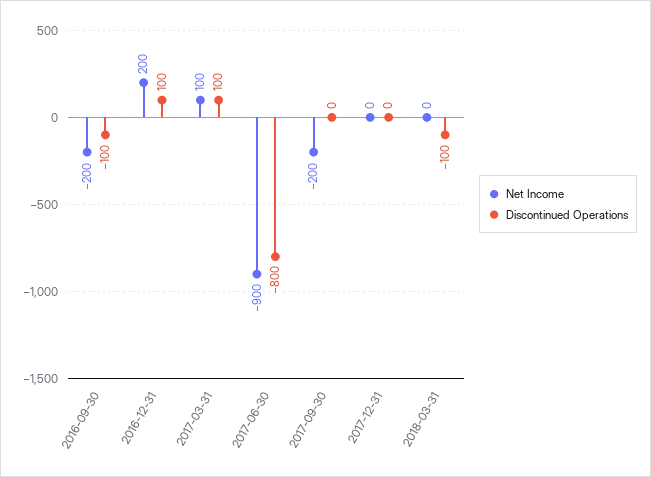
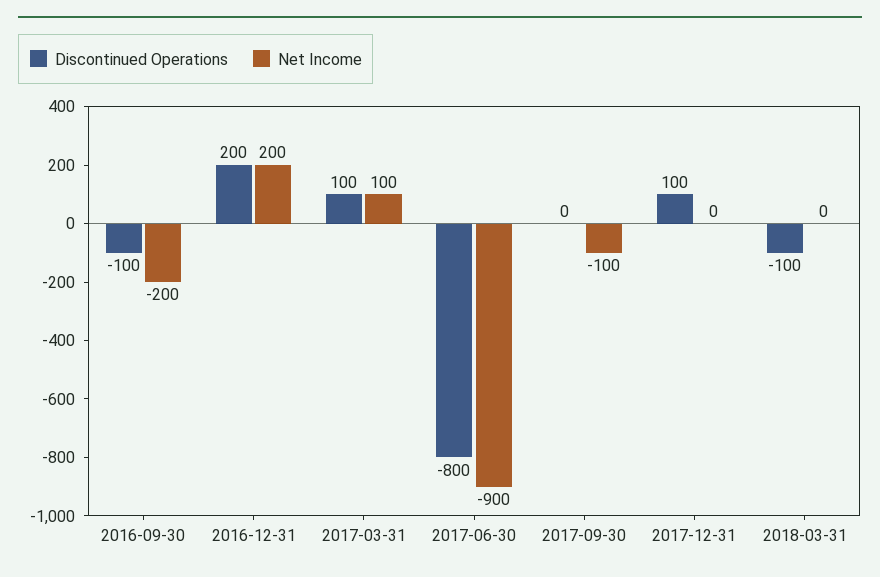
Discontinued Operations, 2016-12-31: 100 -> 200
Net Income, 2017-09-30: -200 -> -100
Discontinued Operations, 2017-12-31: 0 -> 100

